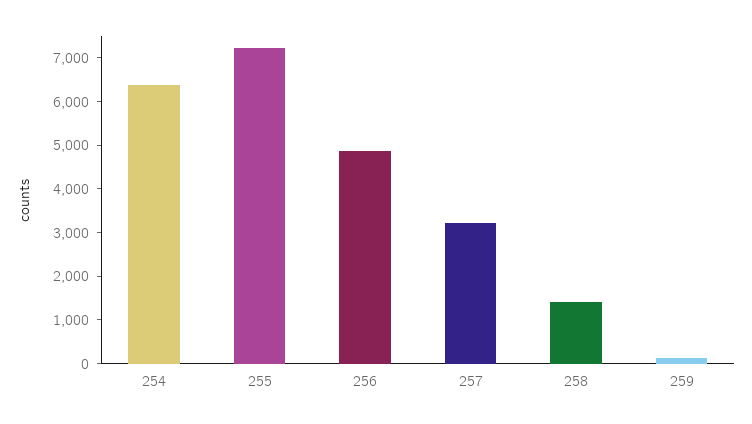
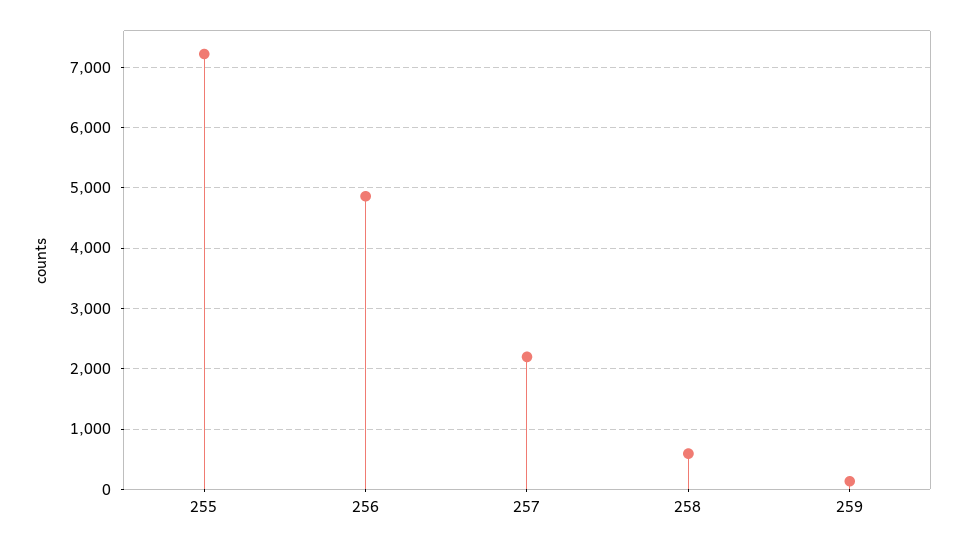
254: 6400 -> none
257: 3200 -> 2200
258: 1400 -> 600

